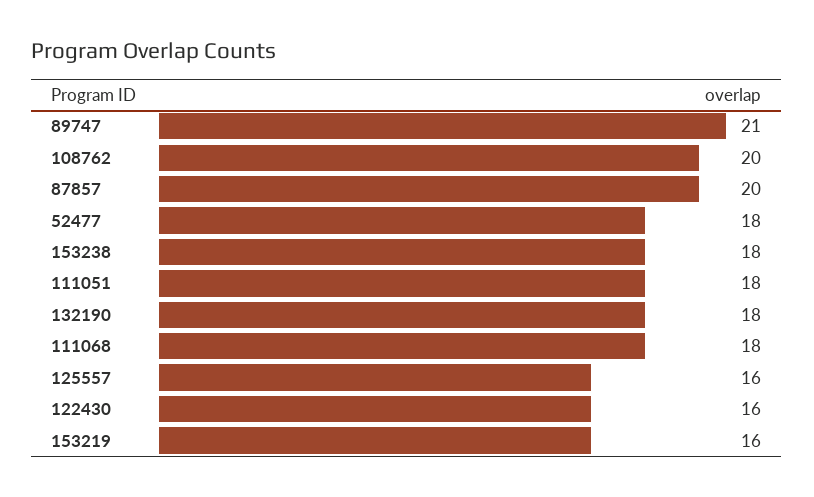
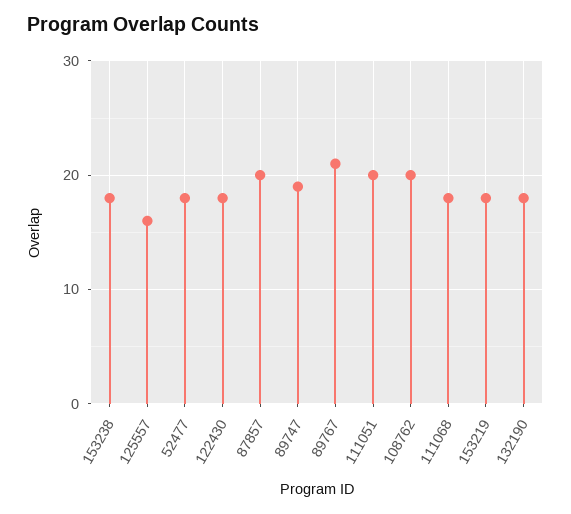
89747: 21 -> 19
111051: 18 -> 20
122430: 16 -> 18
153219: 16 -> 18
89767: none -> 21

